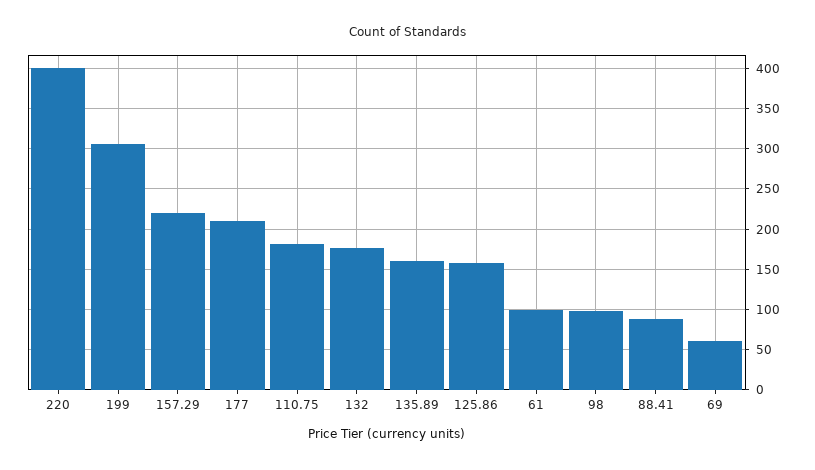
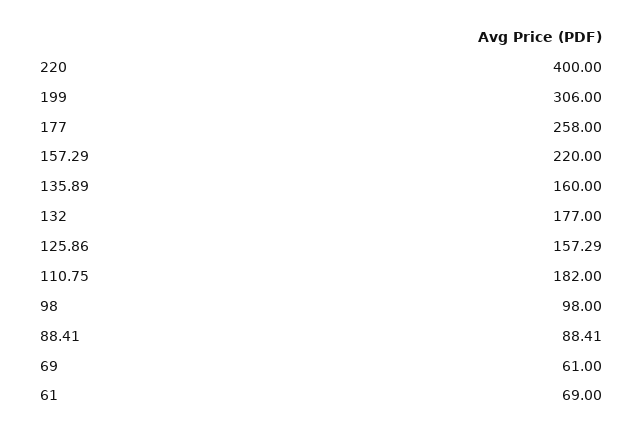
177: 210 -> 258
61: 100 -> 69

